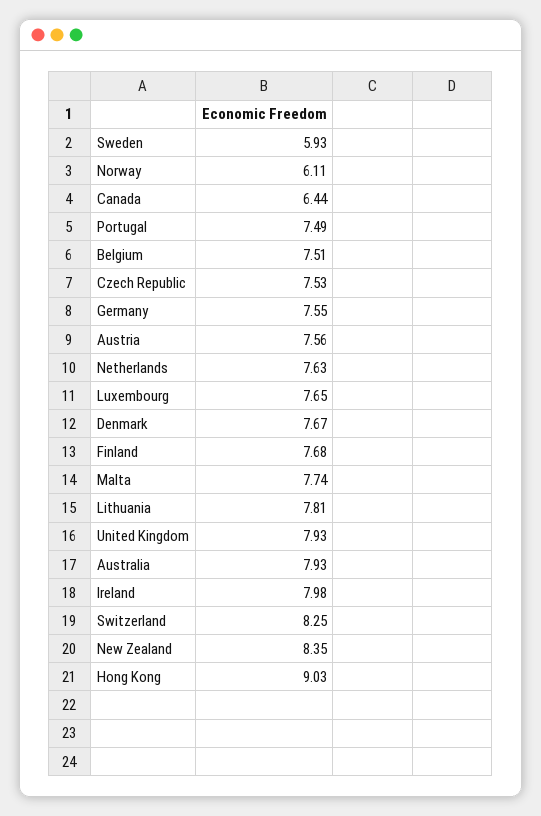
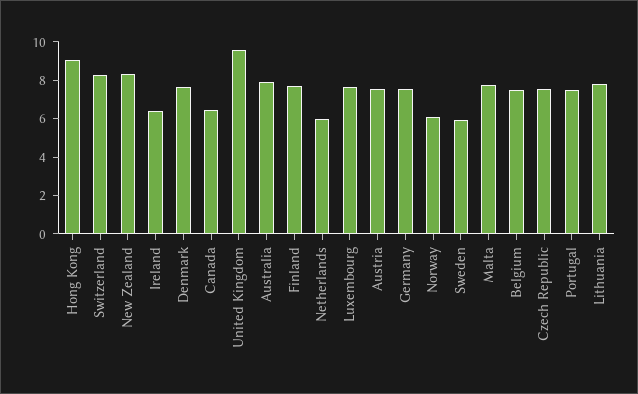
Netherlands: 7.63 -> 6
United Kingdom: 7.93 -> 9.5
Ireland: 7.98 -> 6.5

